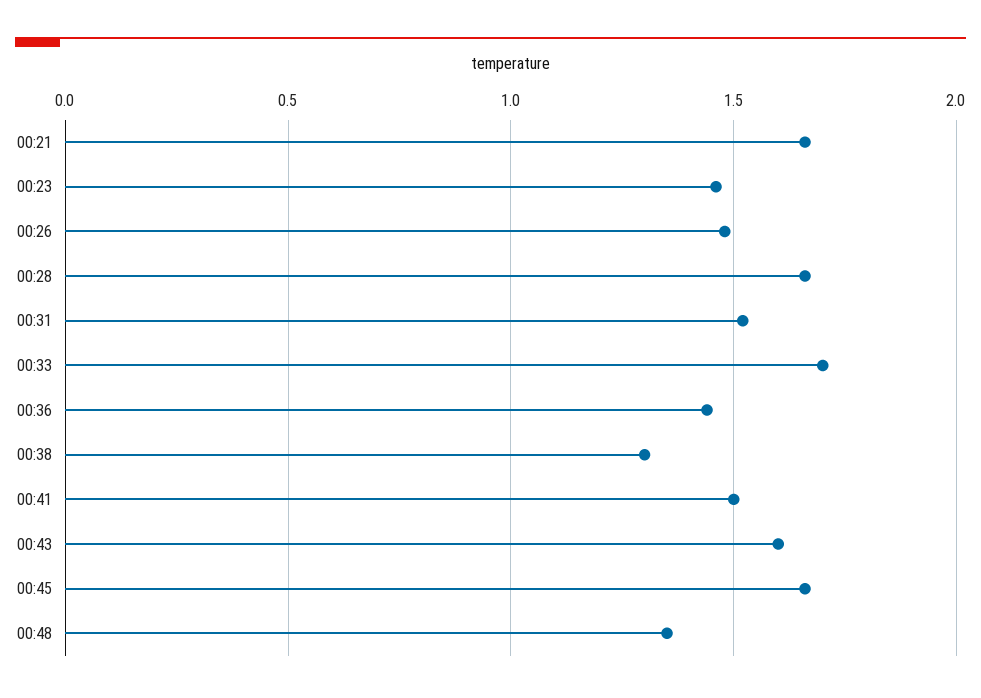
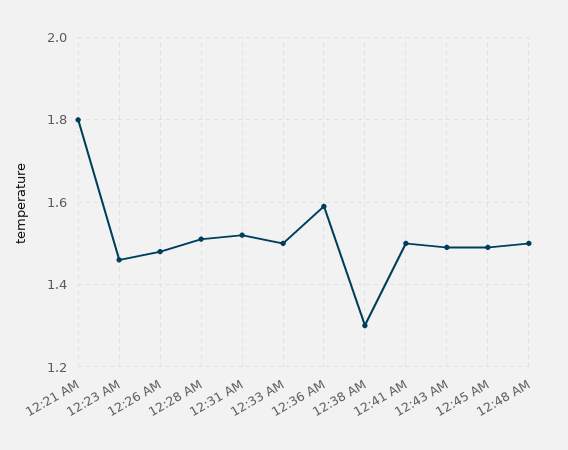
00:21: 1.65 -> 1.8
00:28: 1.65 -> 1.5
00:33: 1.7 -> 1.5
00:36: 1.45 -> 1.6
00:43: 1.6 -> 1.5
00:45: 1.65 -> 1.5
00:48: 1.35 -> 1.5

